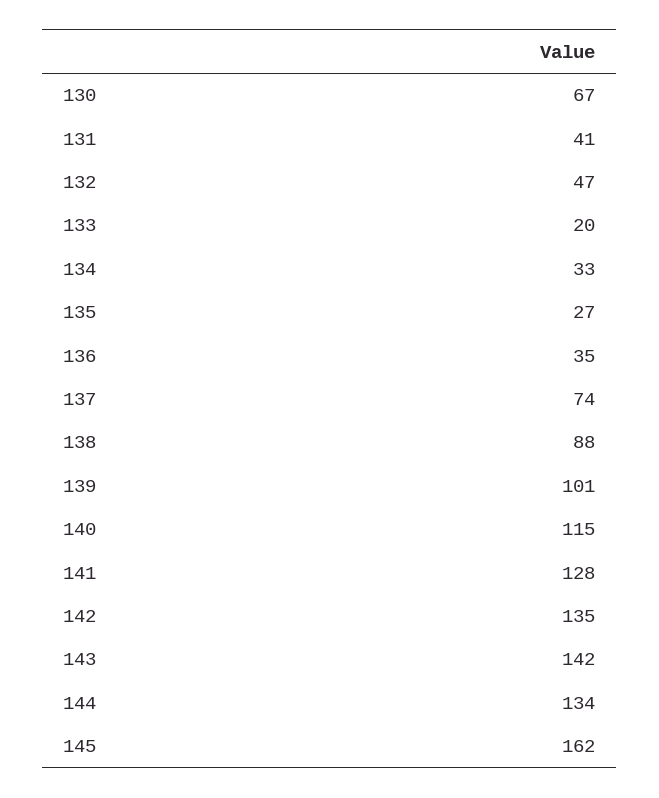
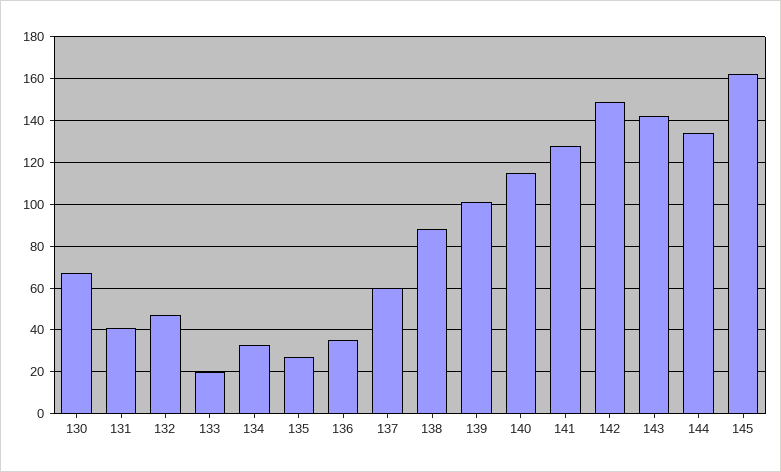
137: 74 -> 60
142: 135 -> 150

